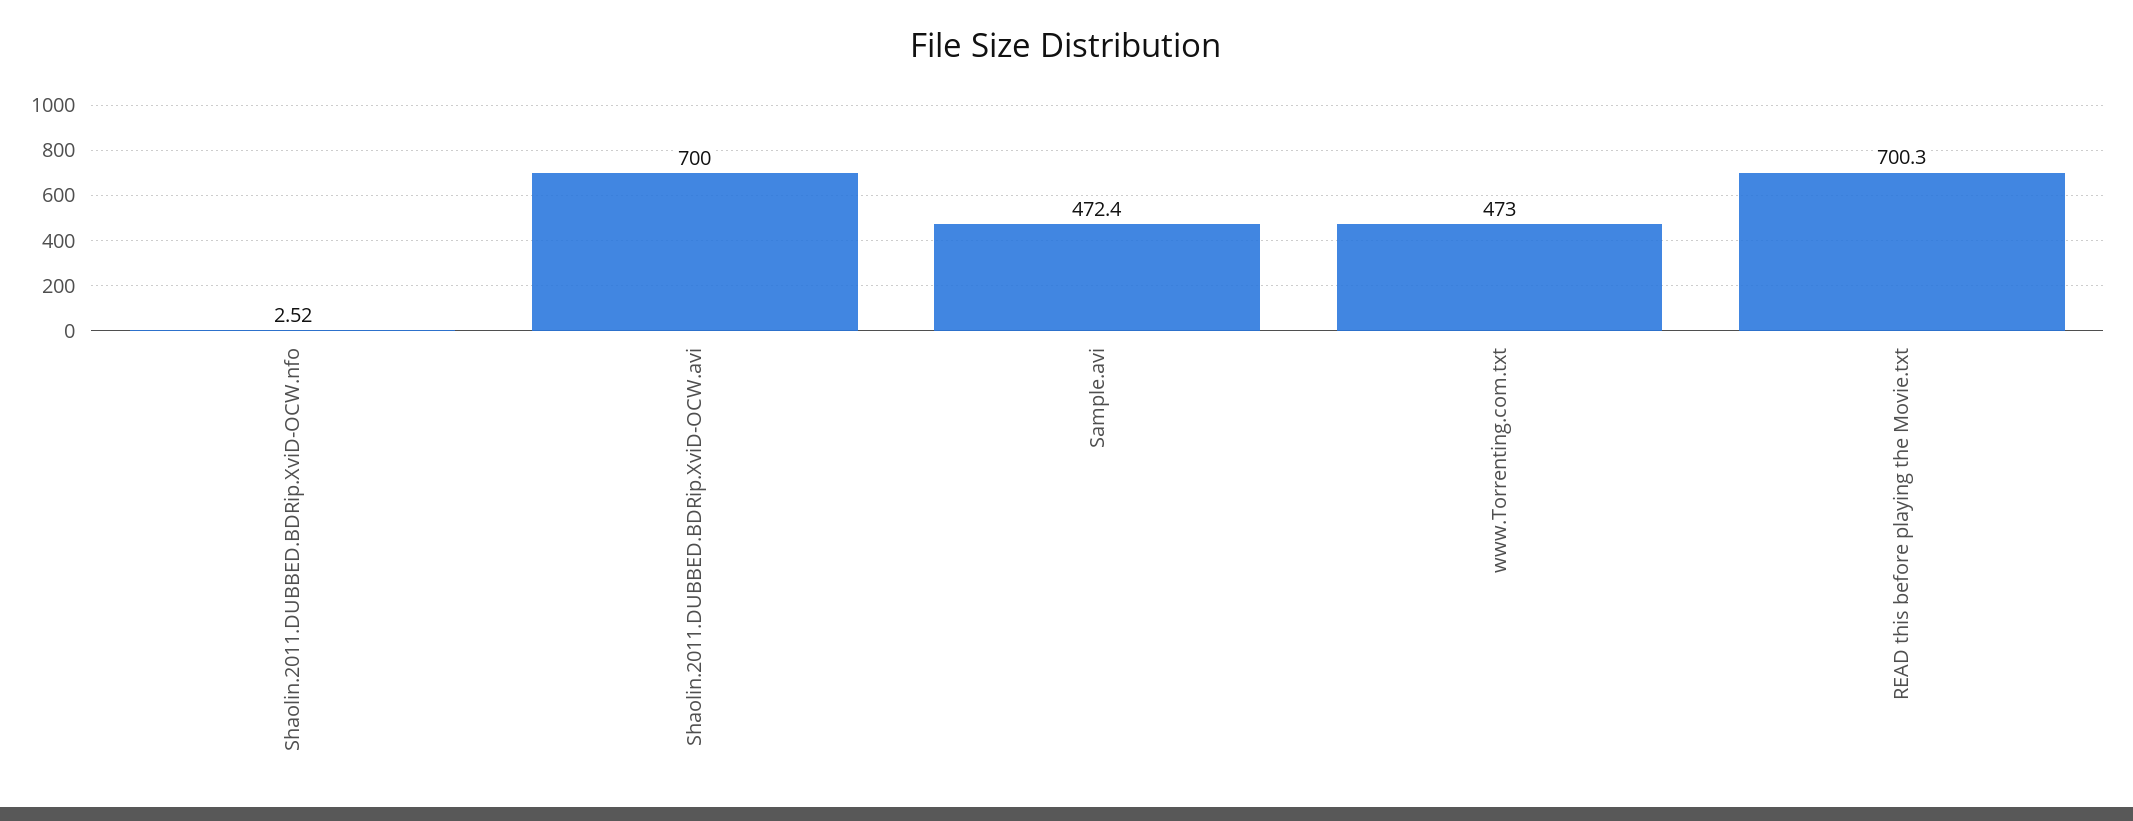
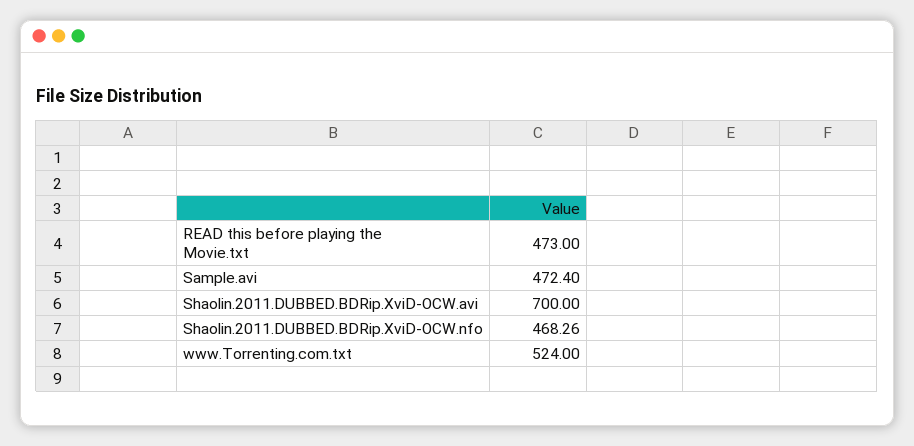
Shaolin.2011.DUBBED.BDRip.XviD-OCW.nfo: 2.52 -> 468.26
www.Torrenting.com.txt: 473 -> 524
READ this before playing the Movie.txt: 700.3 -> 473

